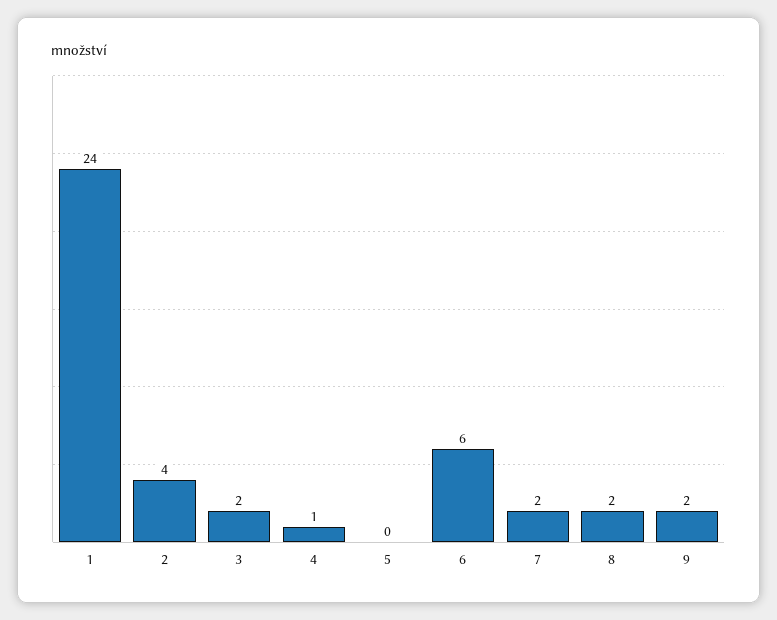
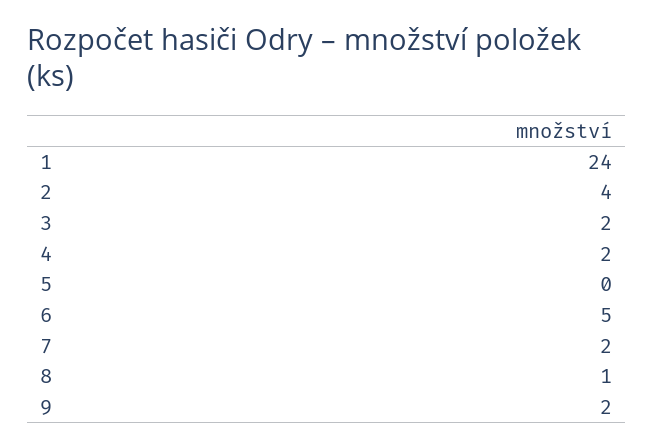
4: 1 -> 2
6: 6 -> 5
8: 2 -> 1

